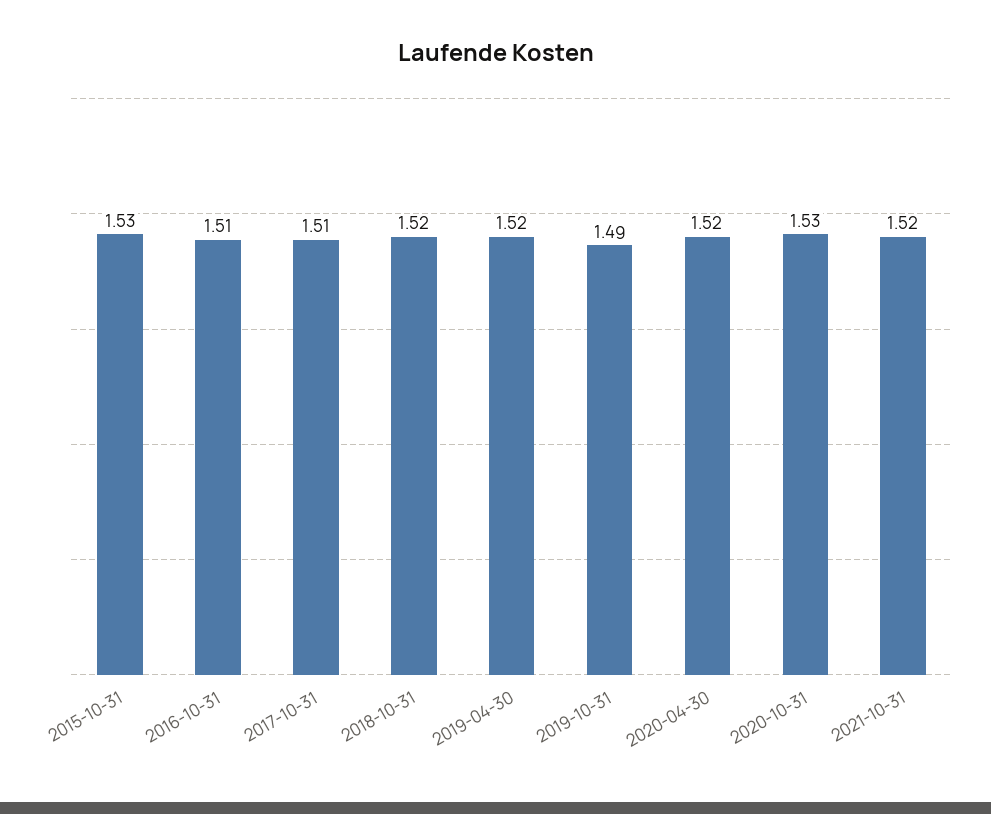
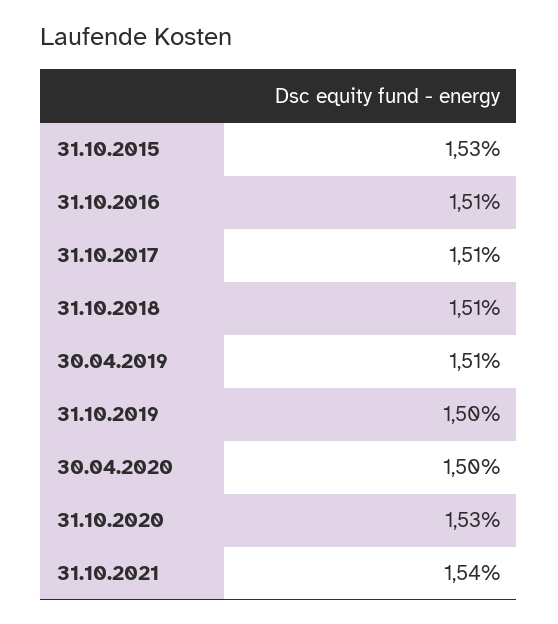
2018-10-31: 1.52 -> 1.51
2019-04-30: 1.52 -> 1.51
2019-10-31: 1.49 -> 1.5
2020-04-30: 1.52 -> 1.5
2021-10-31: 1.52 -> 1.54

